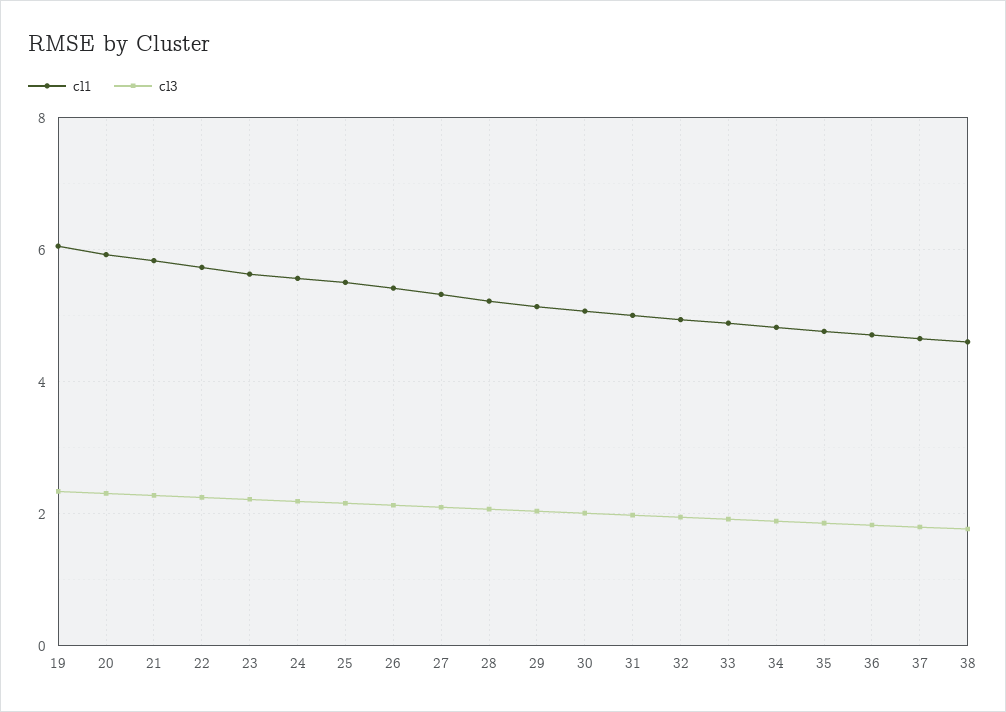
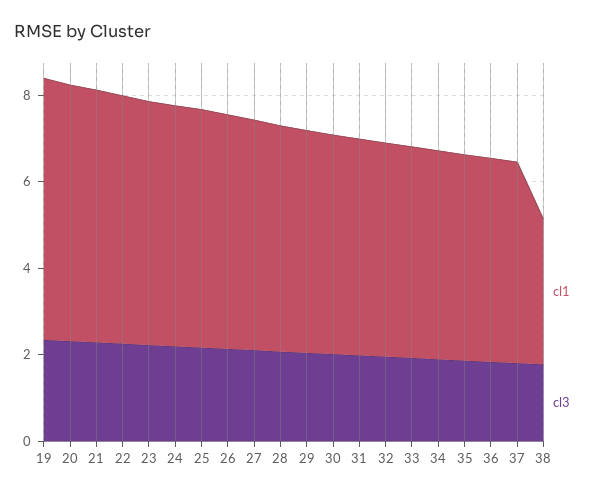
cl1, 38: 4.6 -> 3.5

